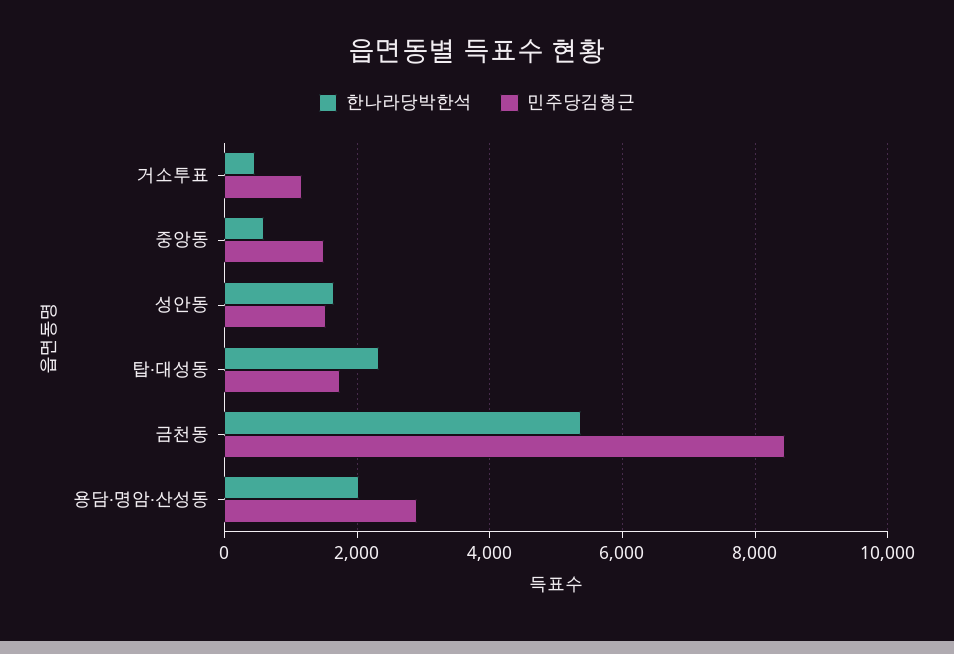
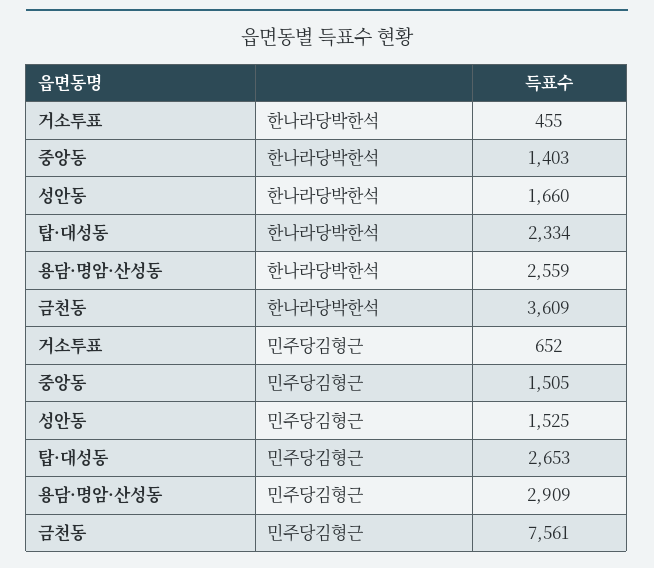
민주당김형근, 거소투표: 1200 -> 652
한나라당박한석, 중앙동: 600 -> 1403
민주당김형근, 탑·대성동: 1800 -> 2653
한나라당박한석, 금천동: 5400 -> 3609
민주당김형근, 금천동: 8400 -> 7561
한나라당박한석, 용담·명암·산성동: 2000 -> 2559

